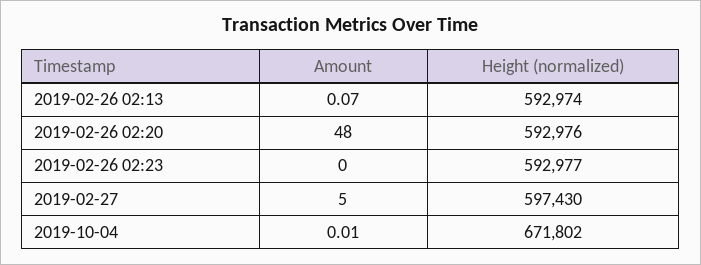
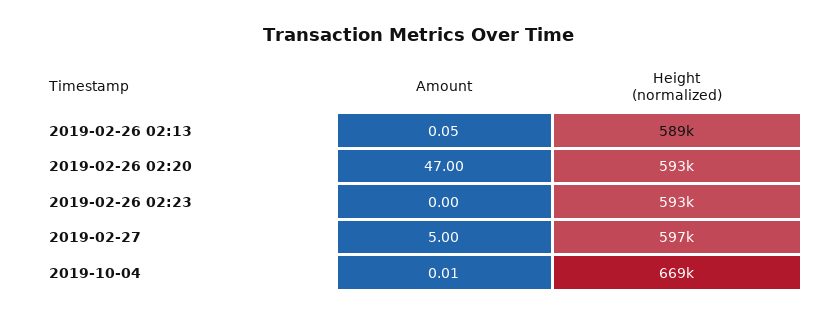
Amount, 2019-02-26 02:13: 0.07 -> 0.05
Height (normalized), 2019-02-26 02:13: 592974 -> 589000
Amount, 2019-02-26 02:20: 48 -> 47
Height (normalized), 2019-10-04: 671802 -> 669000

